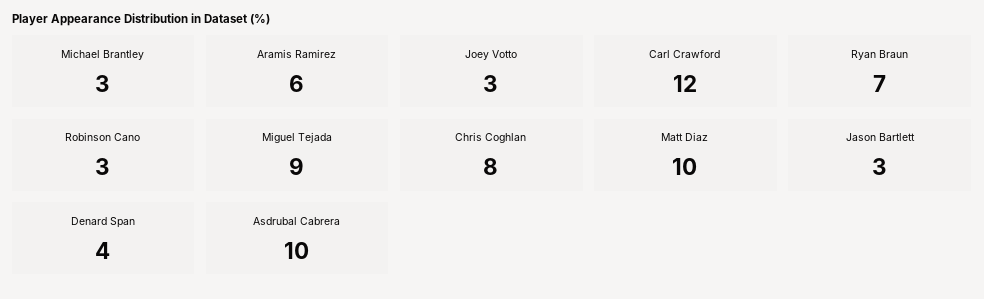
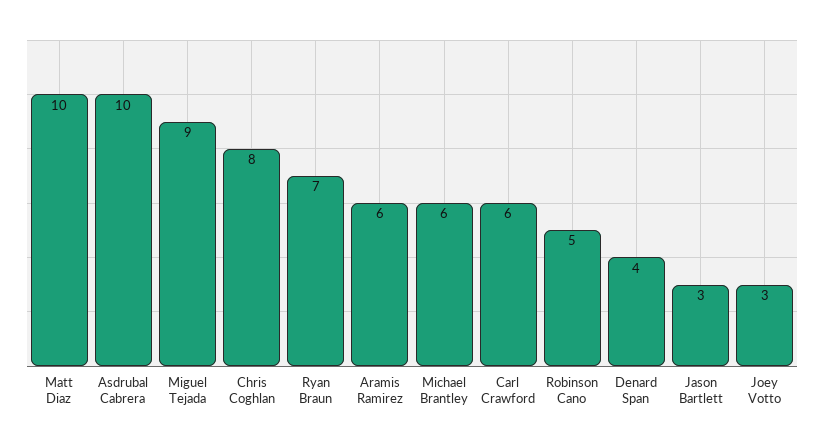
Michael Brantley: 3 -> 6
Carl Crawford: 12 -> 6
Robinson Cano: 3 -> 5

